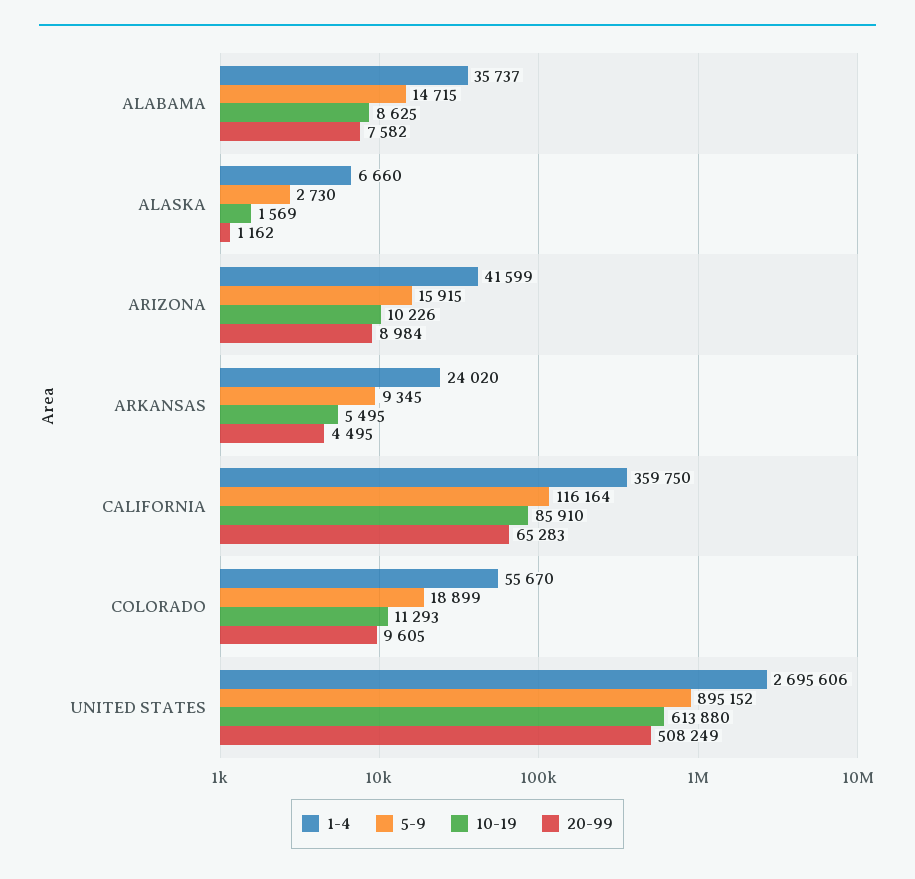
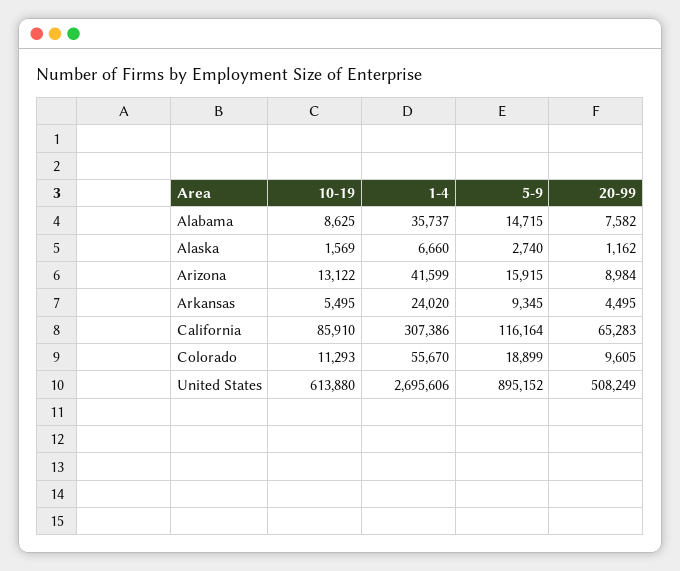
5-9, ALASKA: 2730 -> 2740
10-19, ARIZONA: 10226 -> 13122
1-4, CALIFORNIA: 359750 -> 307386

